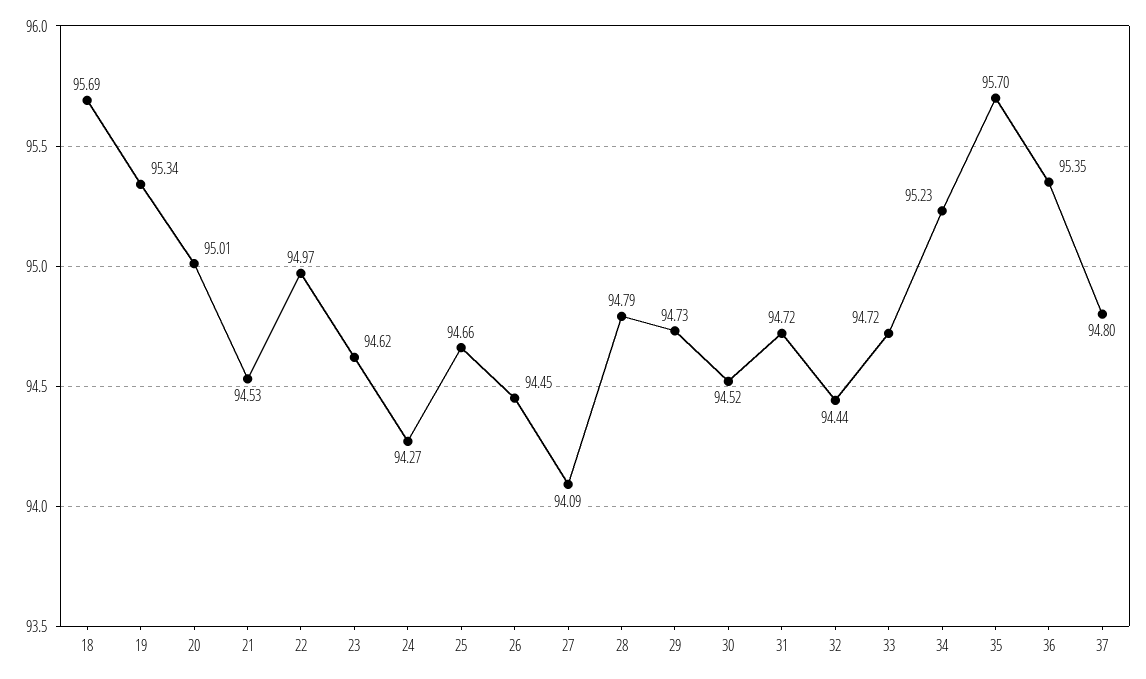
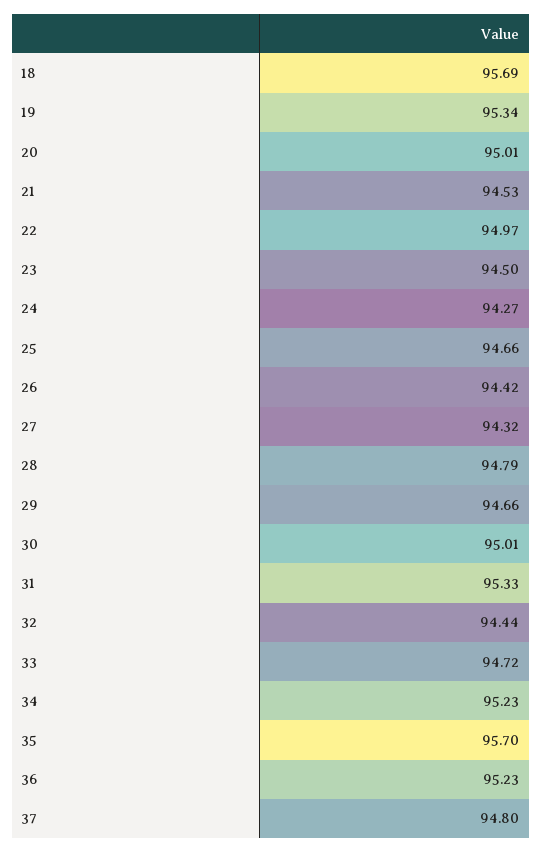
23: 94.62 -> 94.5
26: 94.45 -> 94.42
27: 94.09 -> 94.32
29: 94.73 -> 94.66
30: 94.52 -> 95.01
31: 94.72 -> 95.33
36: 95.35 -> 95.23

